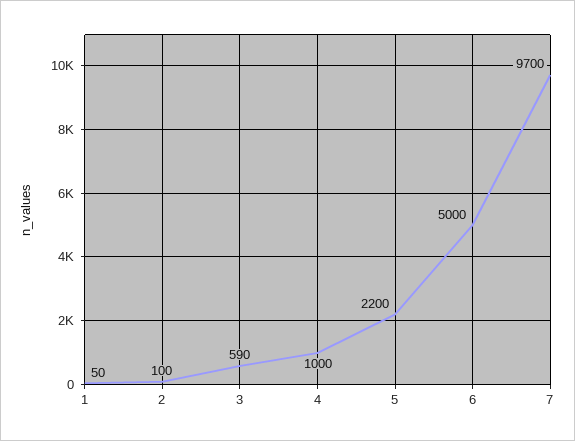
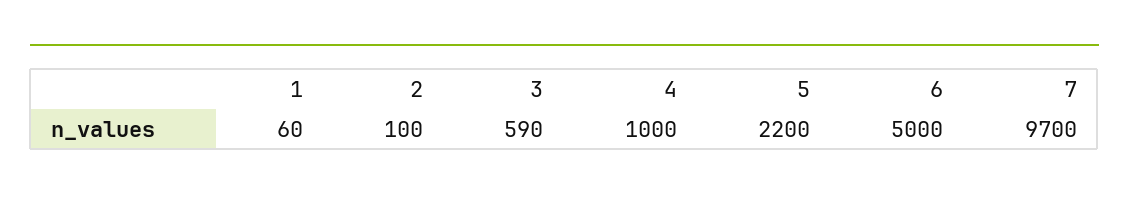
1: 50 -> 60

